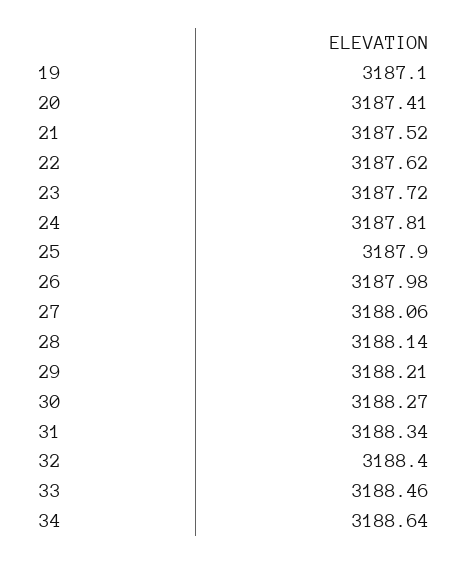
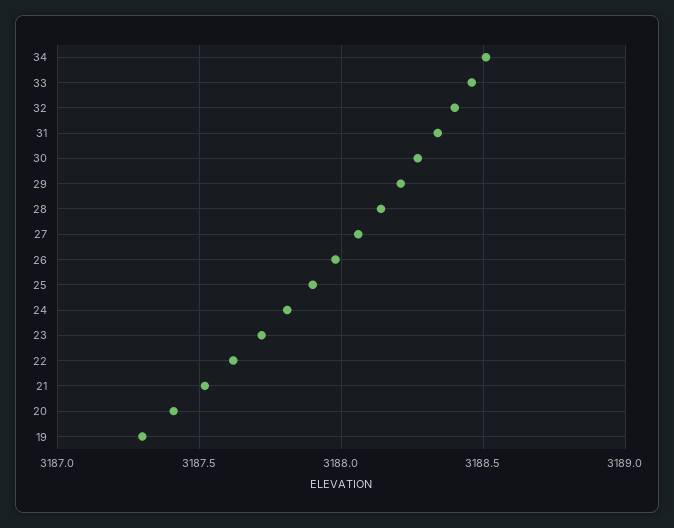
19: 3187.1 -> 3187.3
34: 3188.64 -> 3188.5

